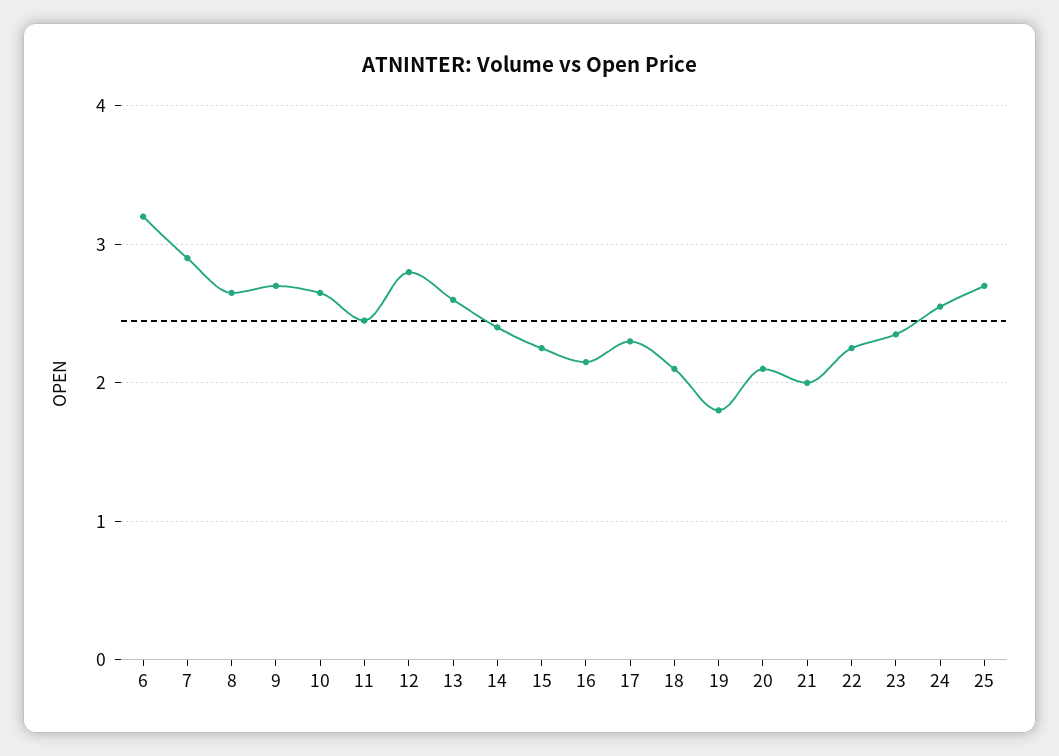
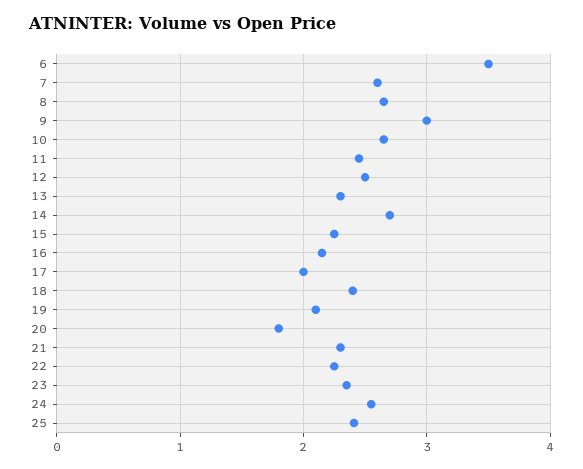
6: 3.2 -> 3.5
7: 2.9 -> 2.6
9: 2.7 -> 3
12: 2.8 -> 2.5
13: 2.6 -> 2.3
14: 2.4 -> 2.7
17: 2.3 -> 2
18: 2.1 -> 2.4
19: 1.8 -> 2.1
20: 2.1 -> 1.8
21: 2 -> 2.3
25: 2.7 -> 2.4

